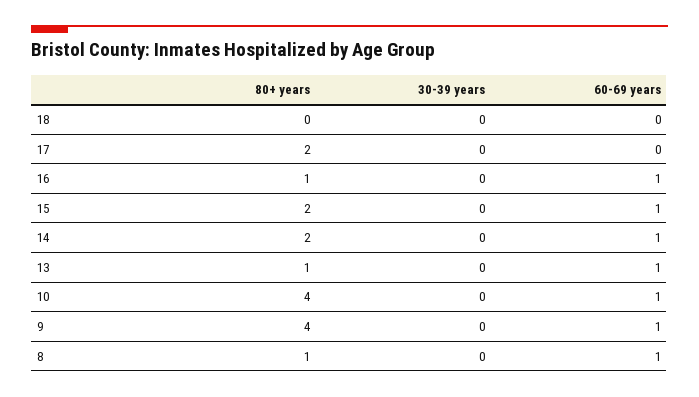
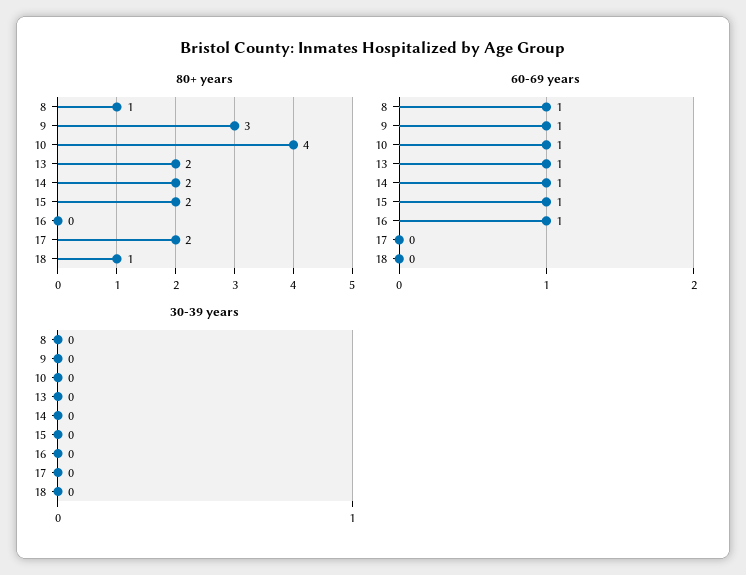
80+ years, 18: 0 -> 1
80+ years, 16: 1 -> 0
80+ years, 13: 1 -> 2
80+ years, 9: 4 -> 3

